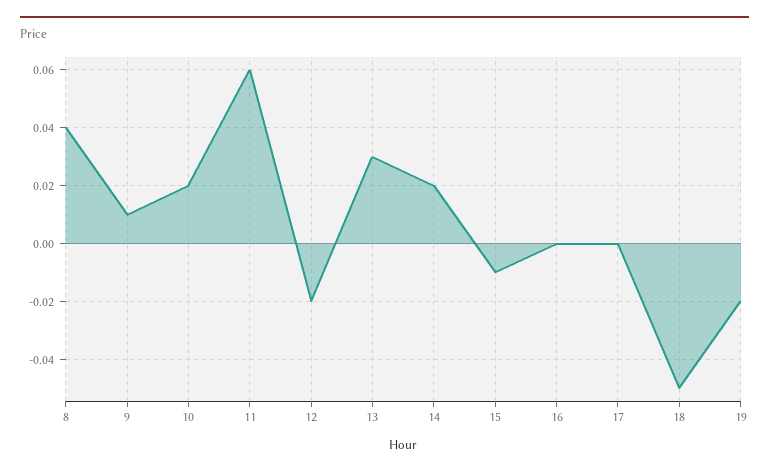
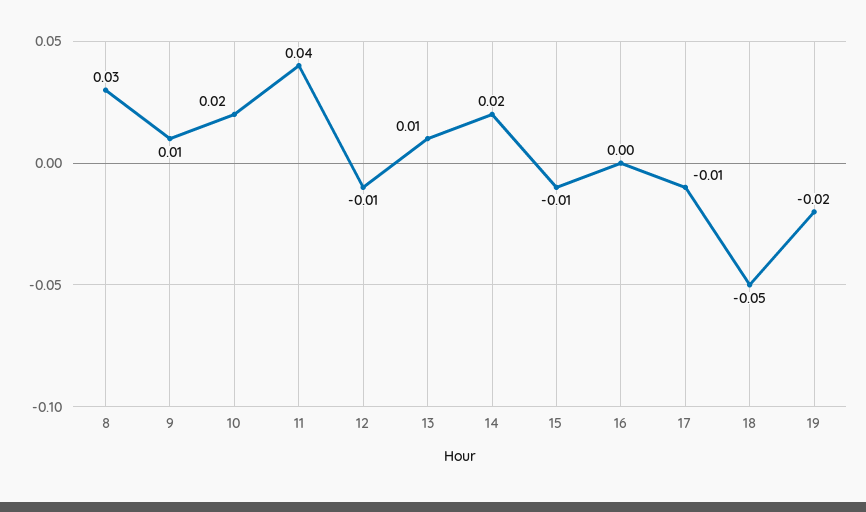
8: 0.04 -> 0.03
11: 0.06 -> 0.04
12: -0.02 -> -0.01
13: 0.03 -> 0.01
17: 0 -> -0.01

